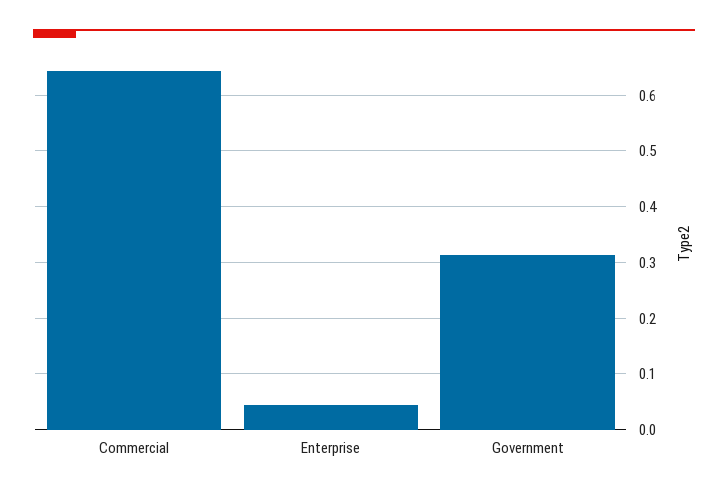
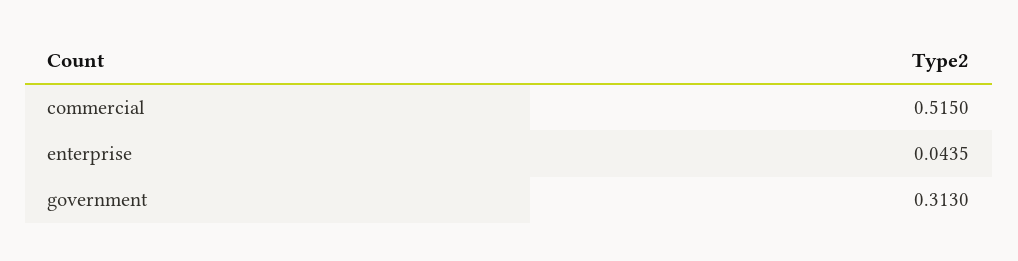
Commercial: 0.64 -> 0.515

